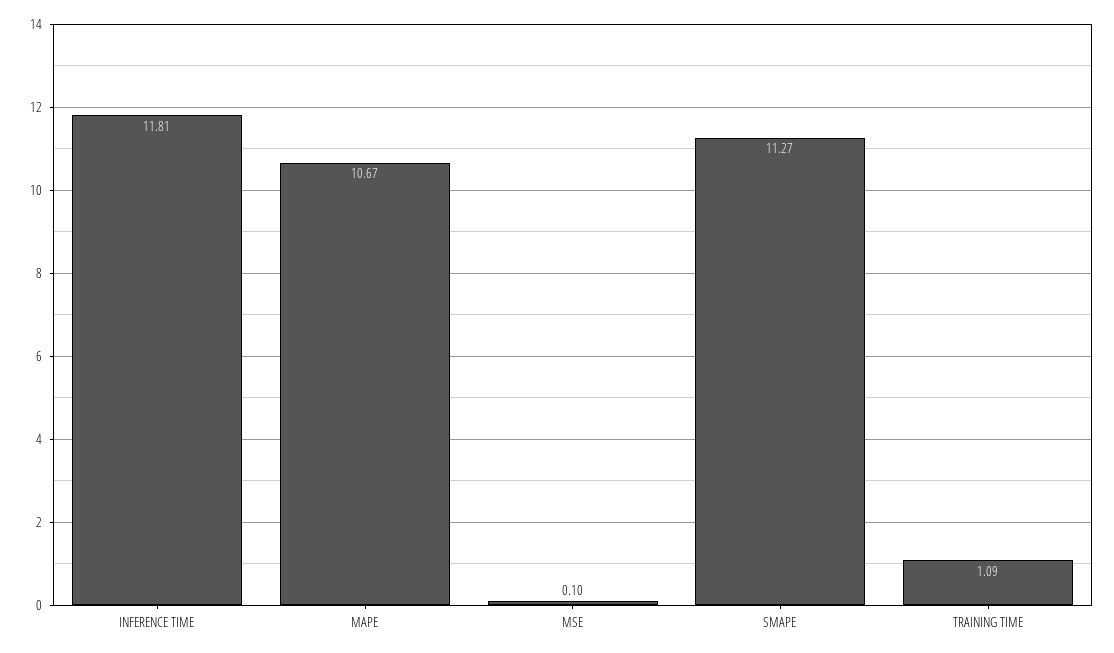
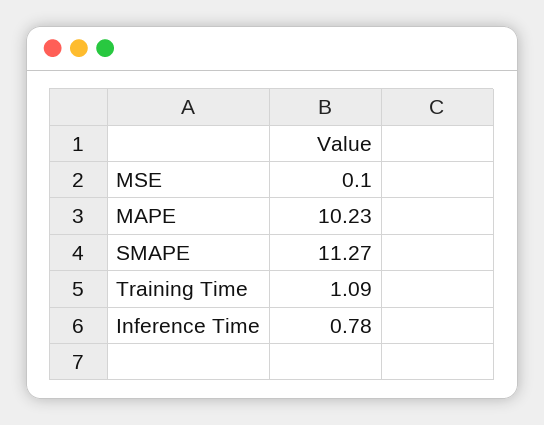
INFERENCE TIME: 11.81 -> 0.78
MAPE: 10.67 -> 10.23

